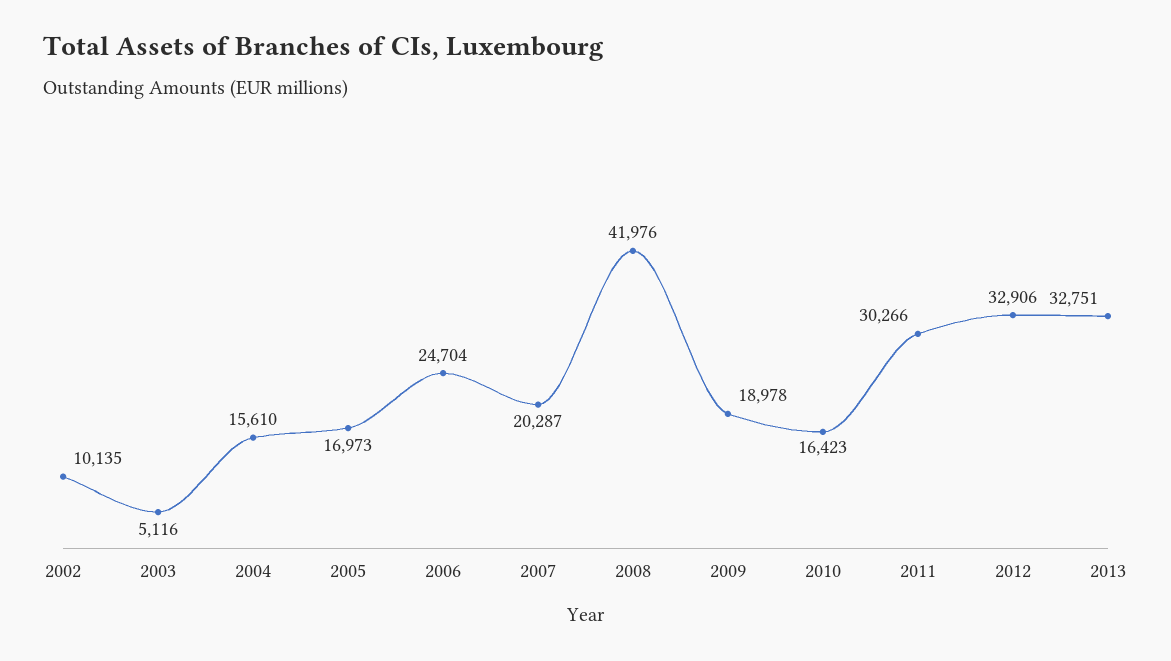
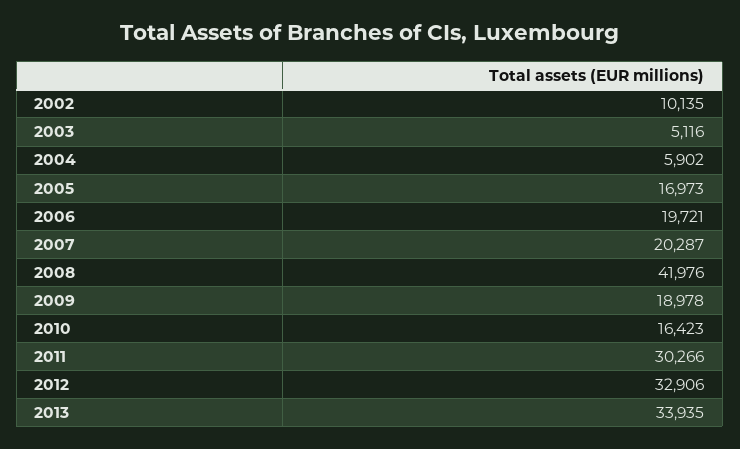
2004: 15610 -> 5902
2006: 24704 -> 19721
2013: 32751 -> 33935

